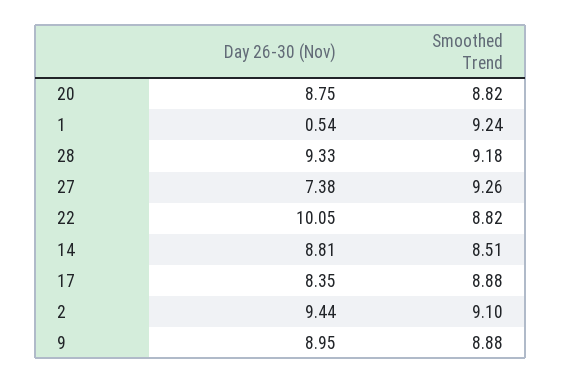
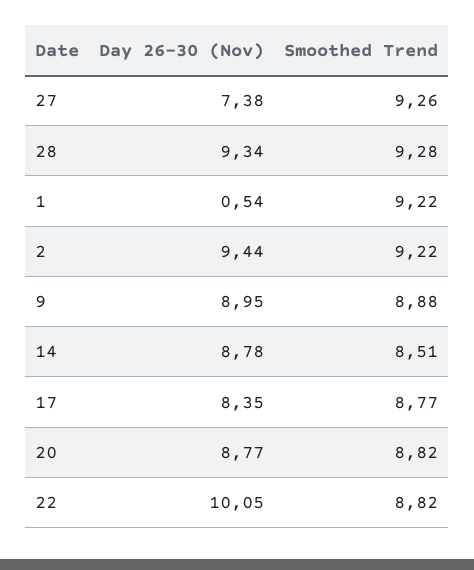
Day 26-30 (Nov), 20: 8.75 -> 8.77
Smoothed Trend, 1: 9.24 -> 9.22
Day 26-30 (Nov), 28: 9.33 -> 9.34
Smoothed Trend, 28: 9.18 -> 9.28
Day 26-30 (Nov), 14: 8.81 -> 8.78
Smoothed Trend, 17: 8.88 -> 8.77
Smoothed Trend, 2: 9.1 -> 9.22

